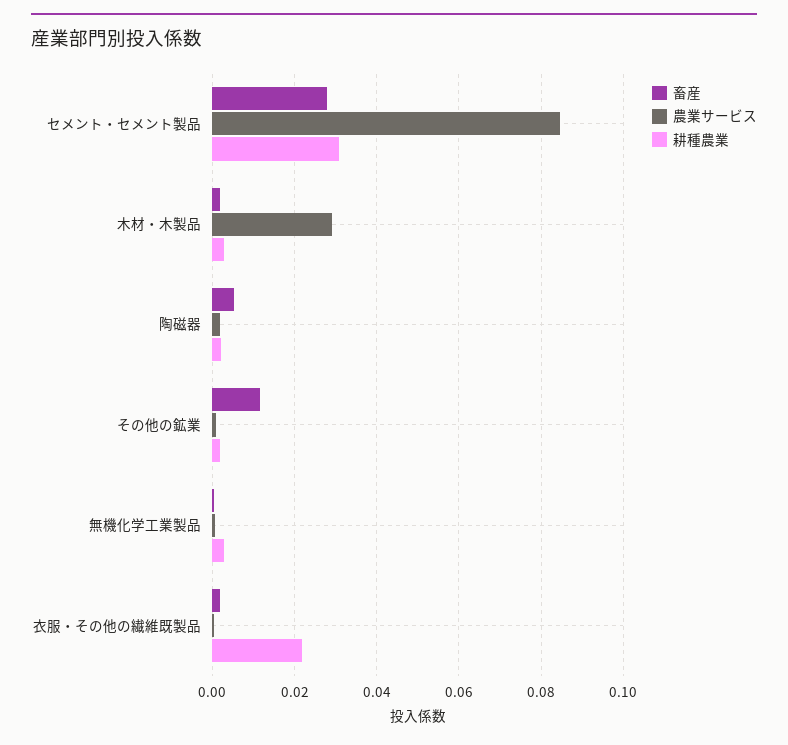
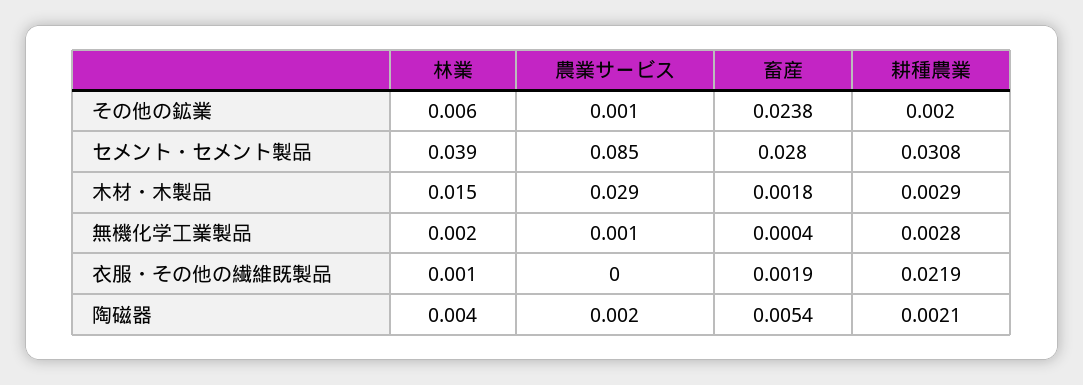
畜産, その他の鉱業: 0.012 -> 0.0238
林業, その他の鉱業: none -> 0.006
林業, セメント・セメント製品: none -> 0.039
林業, 木材・木製品: none -> 0.015
林業, 無機化学工業製品: none -> 0.002
林業, 衣服・その他の繊維既製品: none -> 0.001
林業, 陶磁器: none -> 0.004

